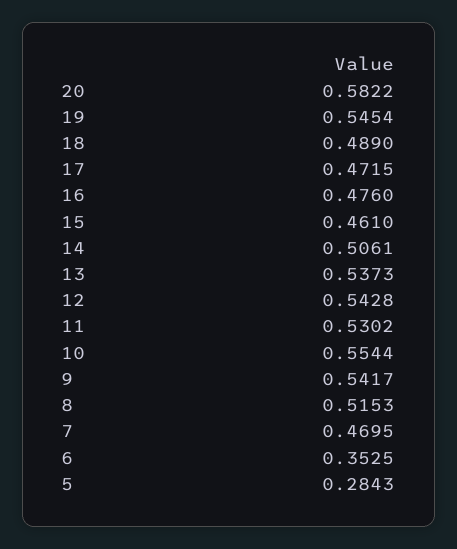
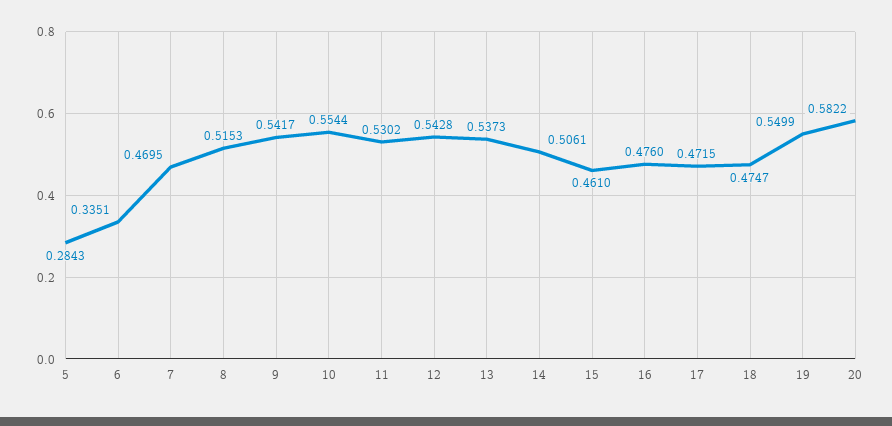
19: 0.5454 -> 0.5499
18: 0.489 -> 0.4747
6: 0.3525 -> 0.3351

